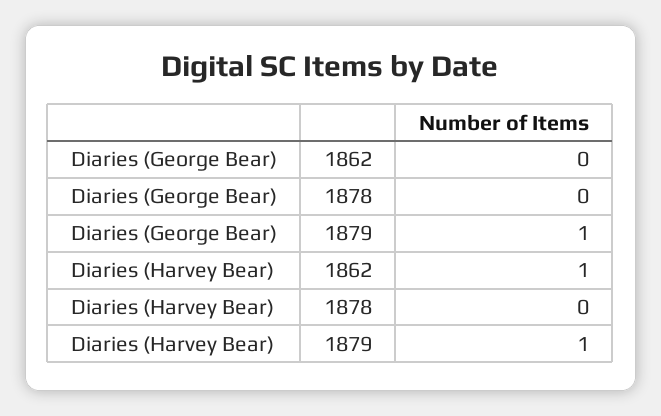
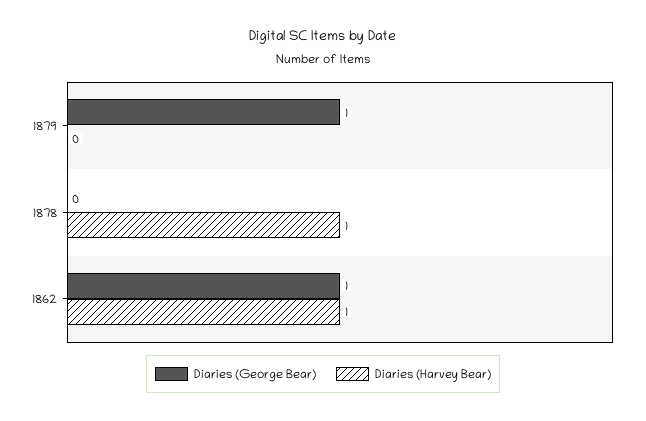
Diaries (George Bear), 1862: 0 -> 1
Diaries (Harvey Bear), 1878: 0 -> 1
Diaries (Harvey Bear), 1879: 1 -> 0

